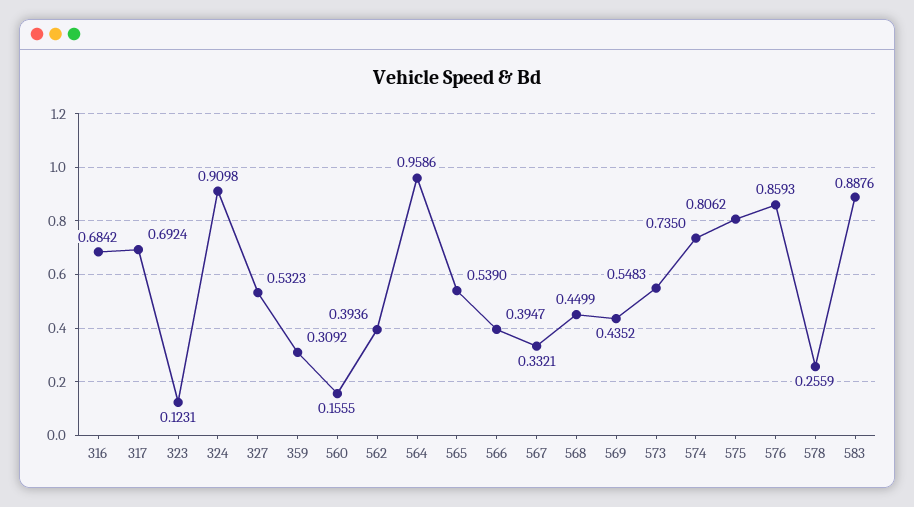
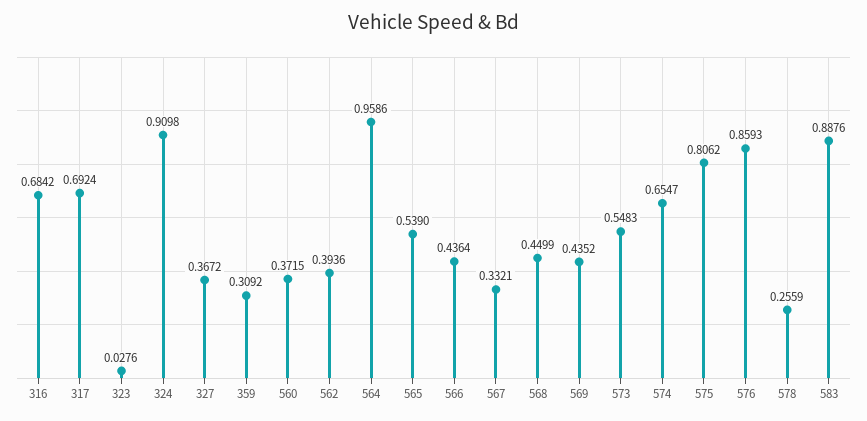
323: 0.1231 -> 0.0276
327: 0.5323 -> 0.3672
560: 0.1555 -> 0.3715
566: 0.3947 -> 0.4364
574: 0.735 -> 0.6547

